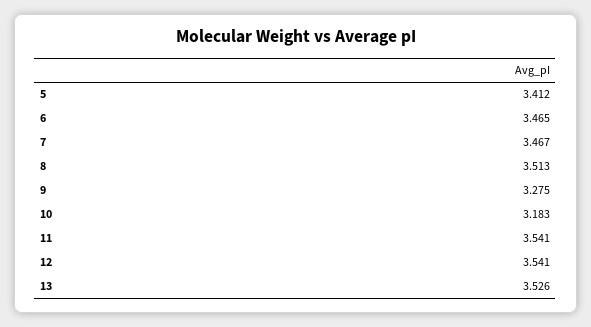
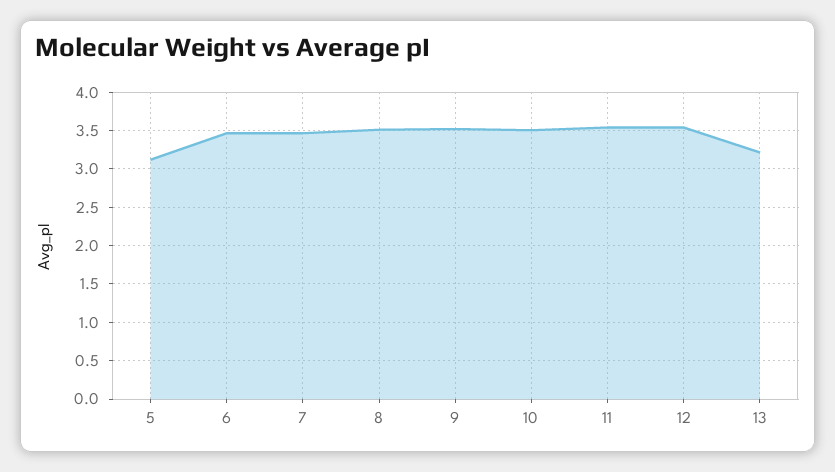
5: 3.412 -> 3.1
9: 3.275 -> 3.5
10: 3.183 -> 3.5
13: 3.526 -> 3.2

